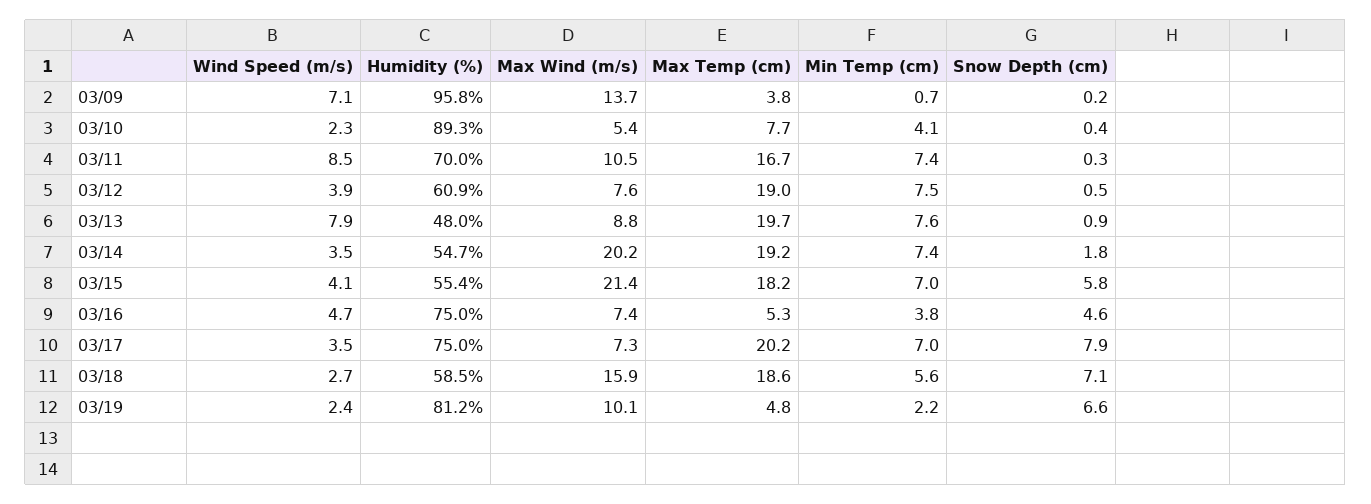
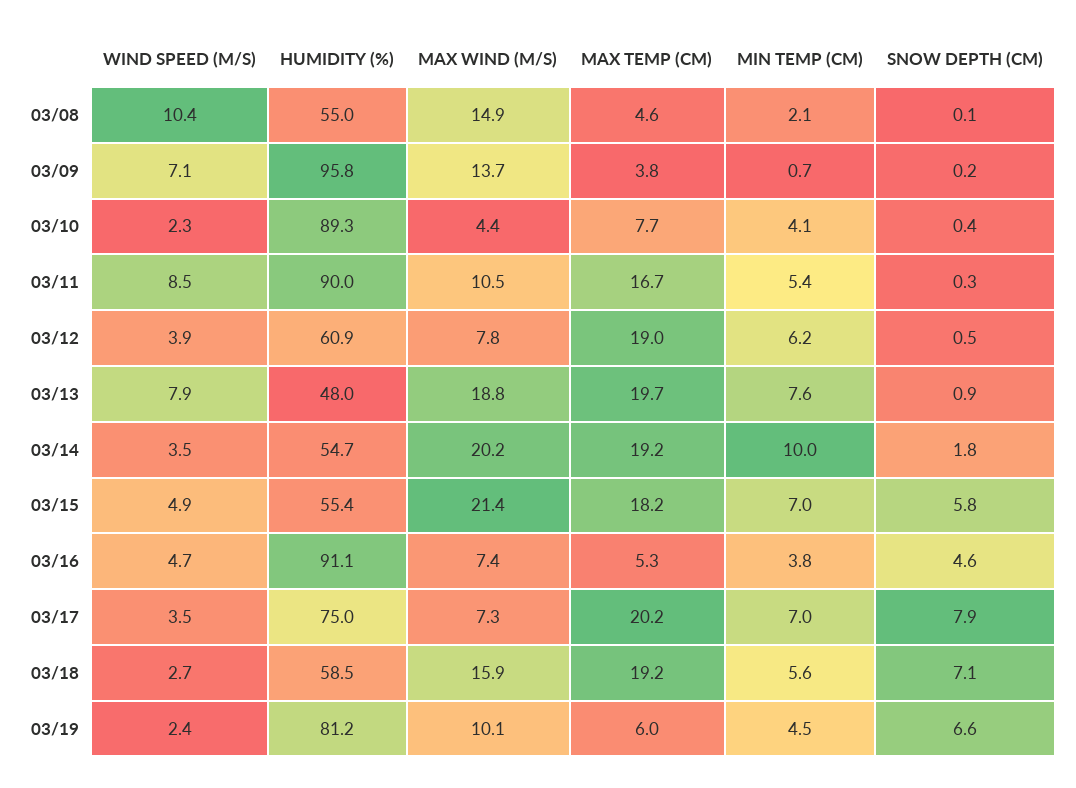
Max Wind (m/s), 03/10: 5.4 -> 4.4
Humidity (%), 03/11: 70 -> 90
Min Temp (cm), 03/11: 7.4 -> 5.4
Max Wind (m/s), 03/12: 7.6 -> 7.8
Min Temp (cm), 03/12: 7.5 -> 6.2
Max Wind (m/s), 03/13: 8.8 -> 18.8
Min Temp (cm), 03/14: 7.4 -> 10
Wind Speed (m/s), 03/15: 4.1 -> 4.9
Humidity (%), 03/16: 75 -> 91.1
Max Temp (cm), 03/18: 18.6 -> 19.2
Max Temp (cm), 03/19: 4.8 -> 6
Min Temp (cm), 03/19: 2.2 -> 4.5
Wind Speed (m/s), 03/08: none -> 10.4
Humidity (%), 03/08: none -> 55
Max Wind (m/s), 03/08: none -> 14.9
Max Temp (cm), 03/08: none -> 4.6
Min Temp (cm), 03/08: none -> 2.1
Snow Depth (cm), 03/08: none -> 0.1

